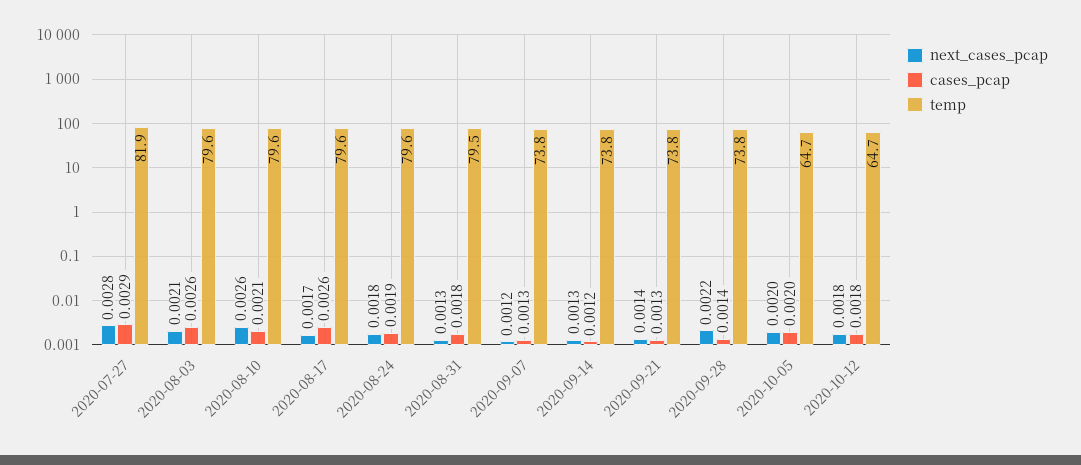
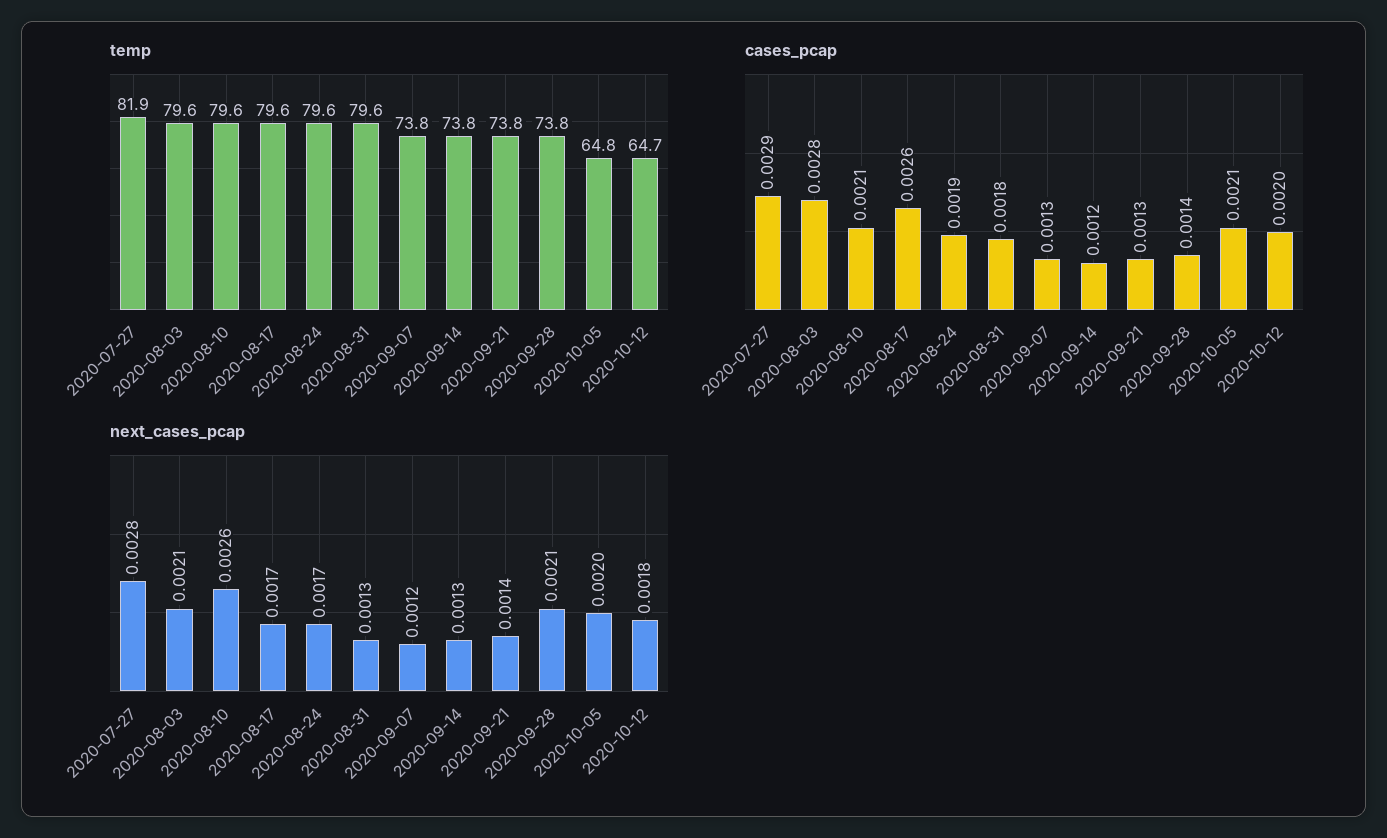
cases_pcap, 2020-08-03: 0.0026 -> 0.0028
next_cases_pcap, 2020-08-24: 0.0018 -> 0.0017
temp, 2020-08-31: 79.5 -> 79.6
next_cases_pcap, 2020-09-28: 0.0022 -> 0.0021
cases_pcap, 2020-10-05: 0.002 -> 0.0021
temp, 2020-10-05: 64.7 -> 64.8
cases_pcap, 2020-10-12: 0.0018 -> 0.002

